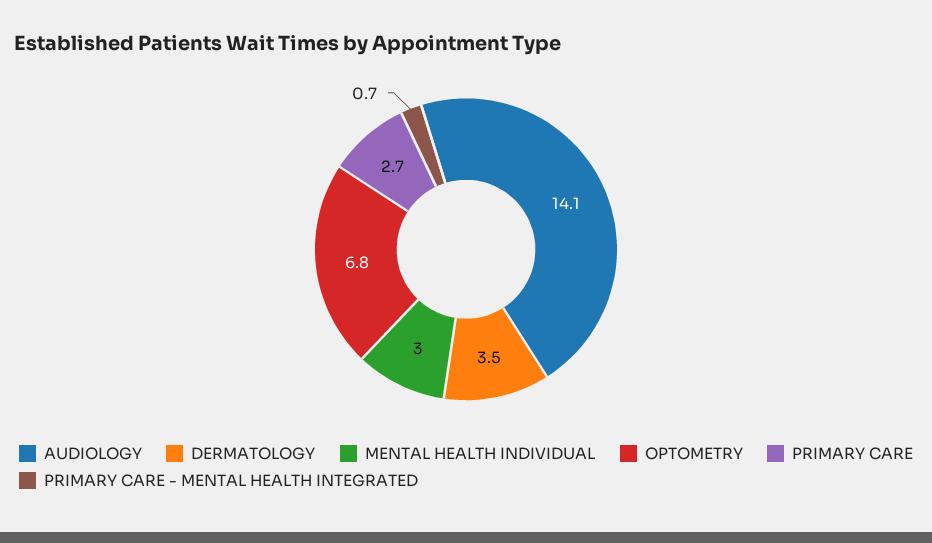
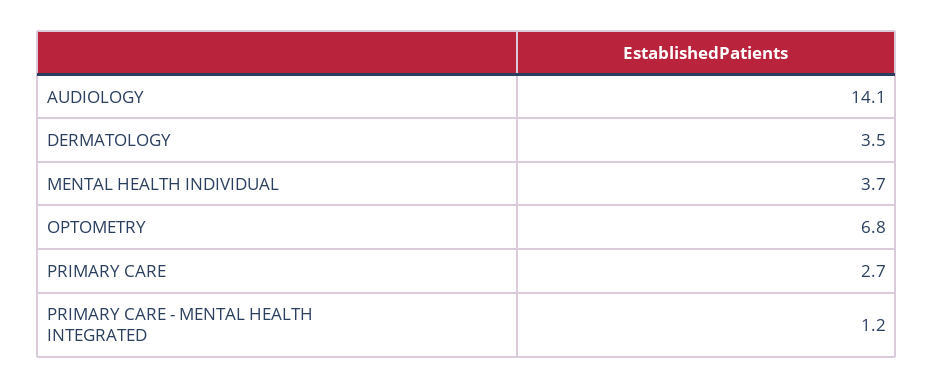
MENTAL HEALTH INDIVIDUAL: 3 -> 3.7
PRIMARY CARE - MENTAL HEALTH INTEGRATED: 0.7 -> 1.2

